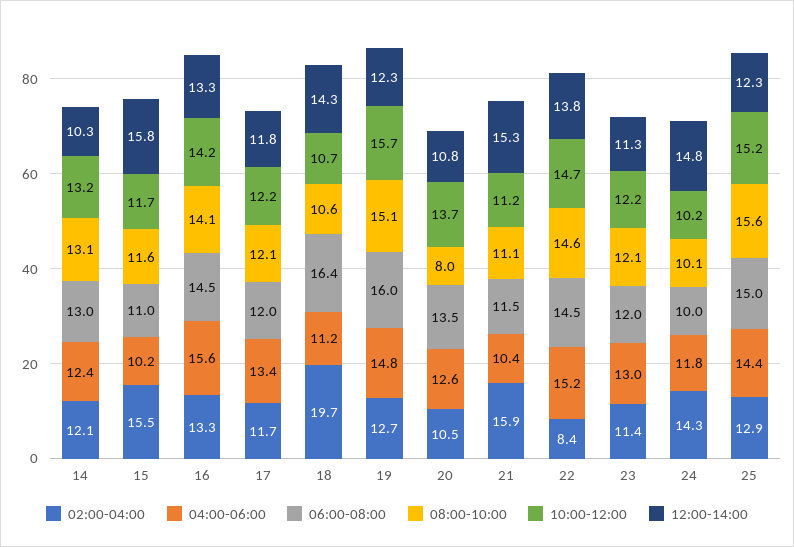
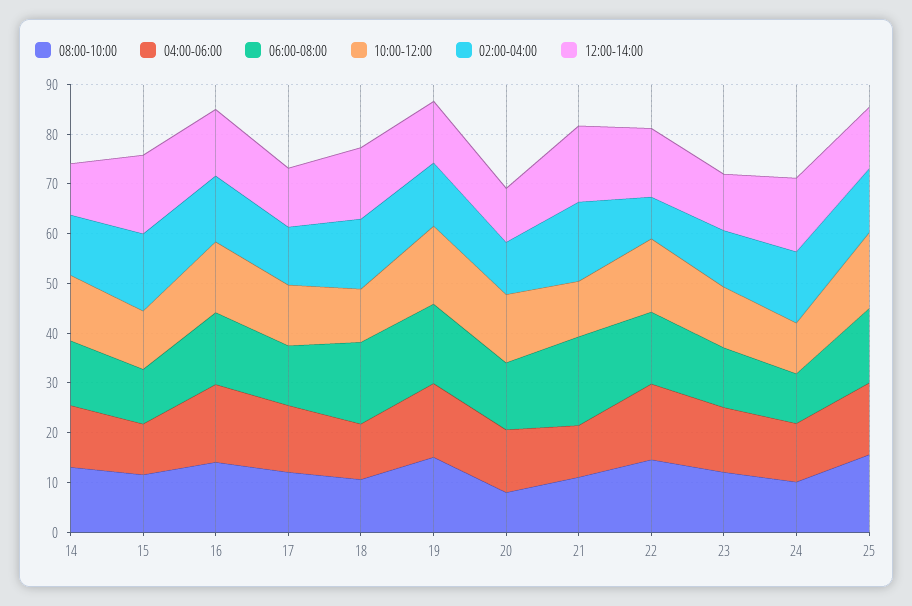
02:00-04:00, 18: 19.7 -> 14
06:00-08:00, 21: 11.5 -> 18

